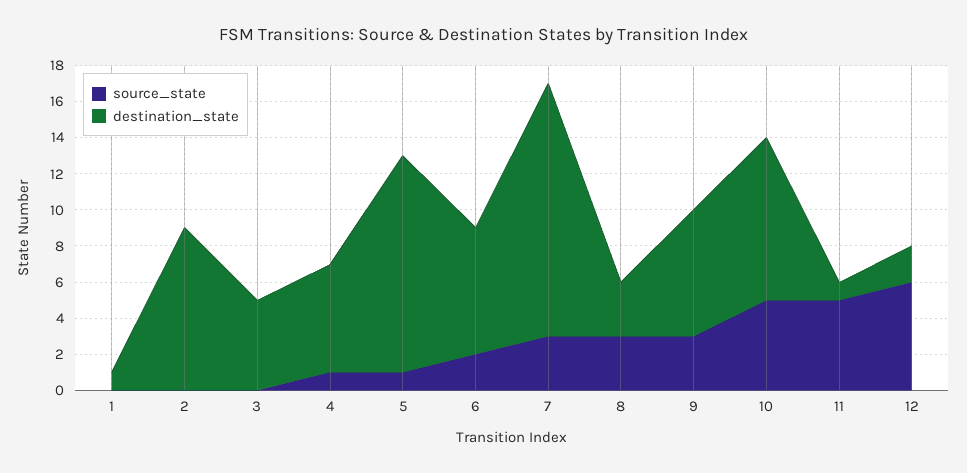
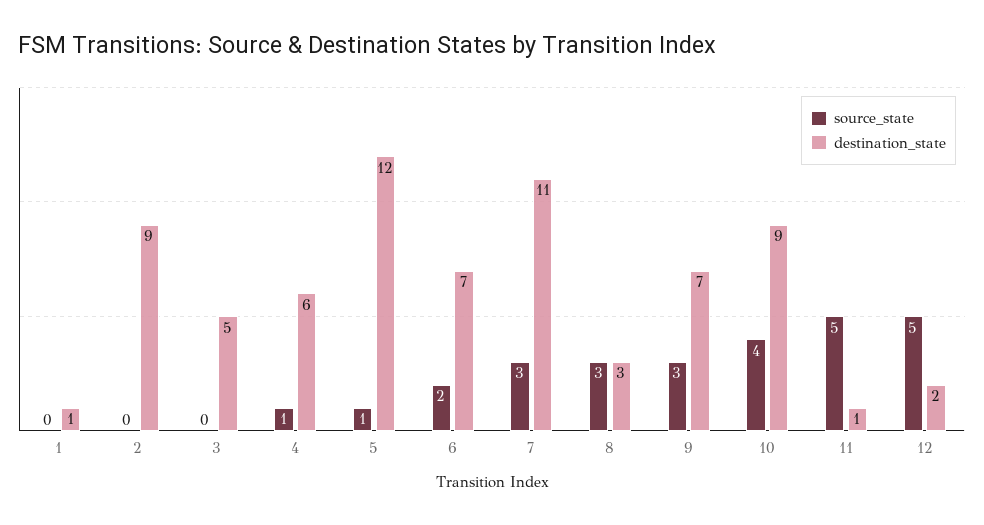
destination_state, 7: 14 -> 11
source_state, 10: 5 -> 4
source_state, 12: 6 -> 5

